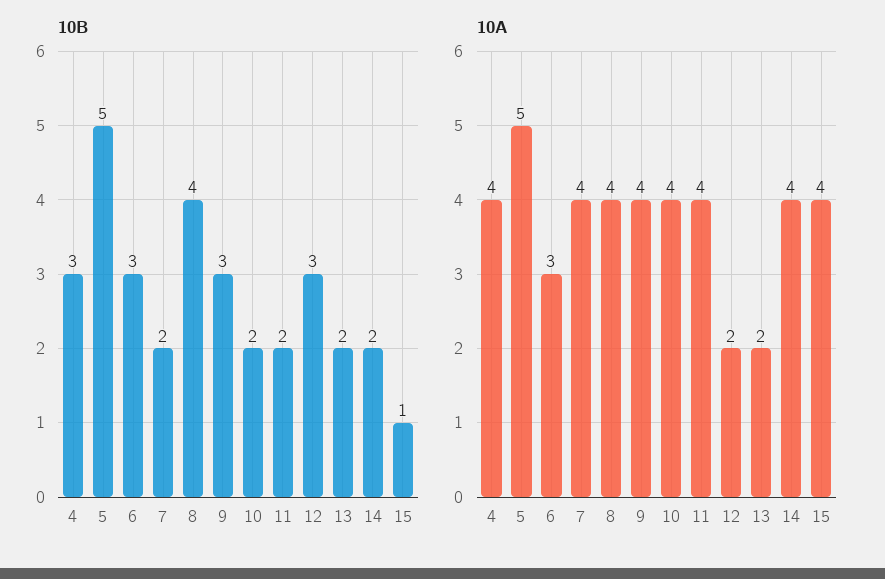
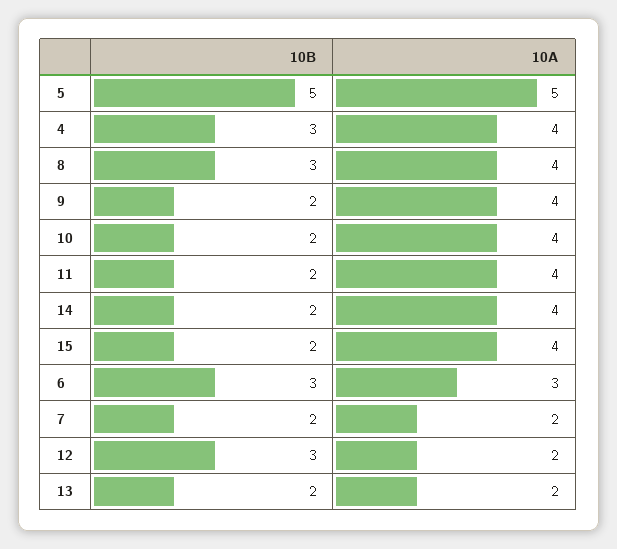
10B, 8: 4 -> 3
10B, 9: 3 -> 2
10B, 15: 1 -> 2
10A, 7: 4 -> 2

